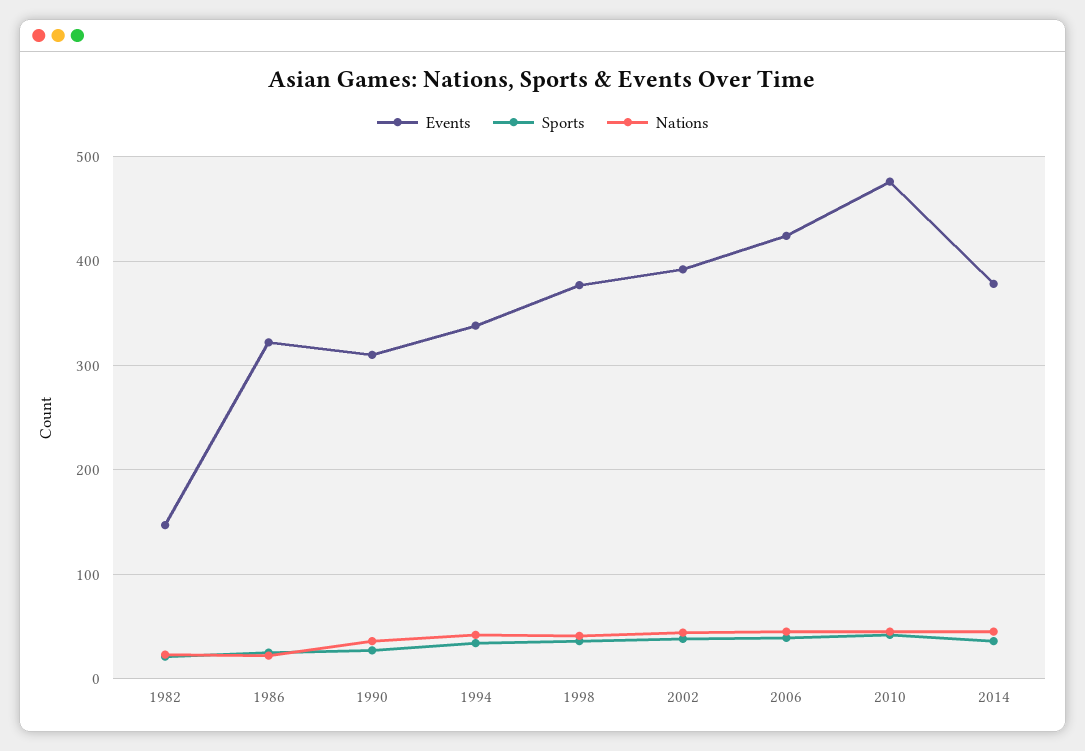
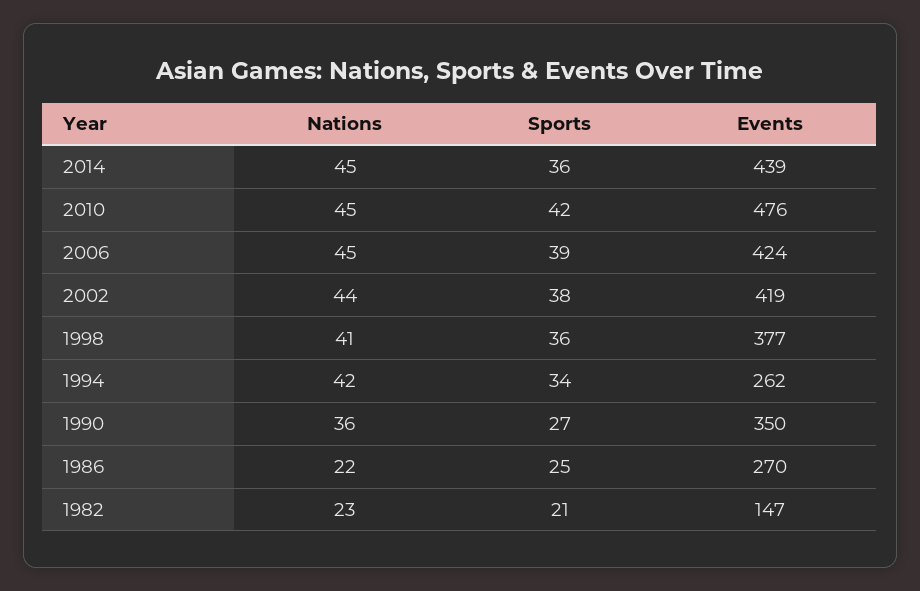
Events, 1986: 320 -> 270
Events, 1990: 310 -> 350
Events, 1994: 340 -> 262
Events, 2002: 390 -> 419
Events, 2014: 380 -> 439

